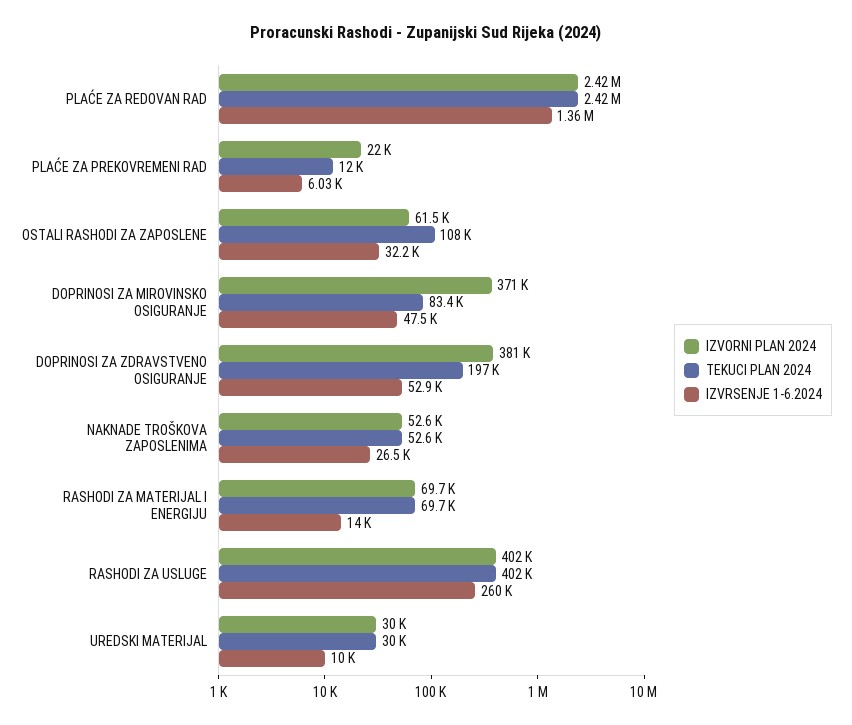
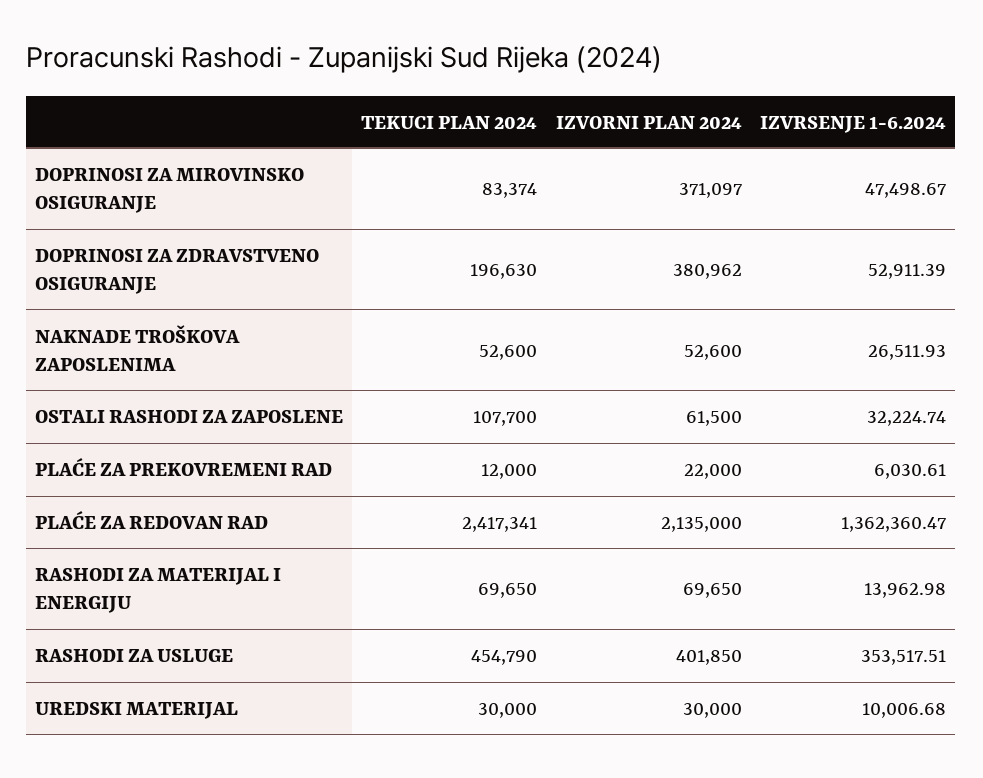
IZVORNI PLAN 2024, PLAĆE ZA REDOVAN RAD: 2420000 -> 2135000
TEKUCI PLAN 2024, RASHODI ZA USLUGE: 402000 -> 454790
IZVRSENJE 1-6.2024, RASHODI ZA USLUGE: 260000 -> 353517.51

